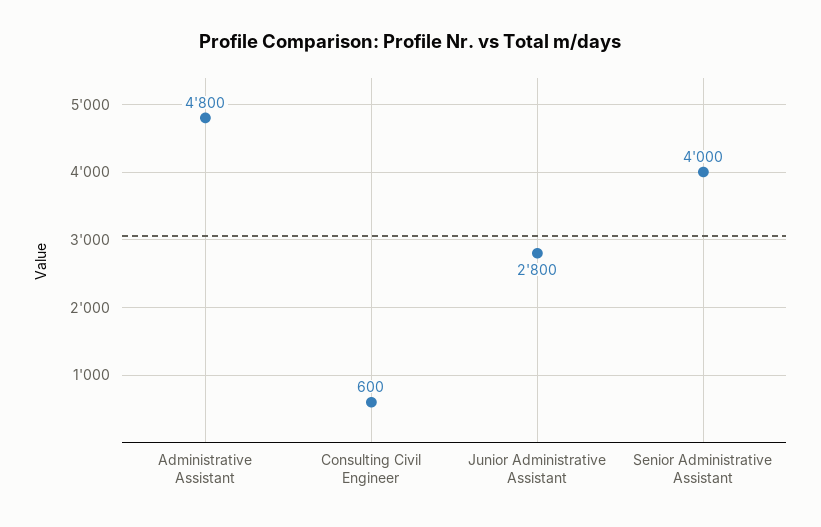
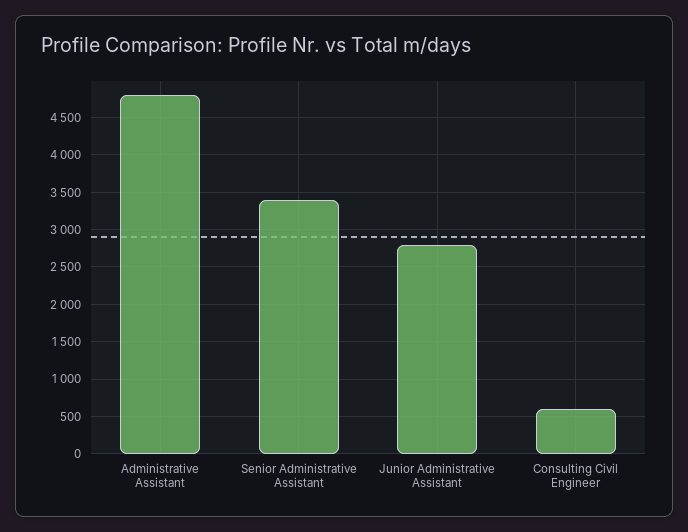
Senior Administrative Assistant: 4000 -> 3400

